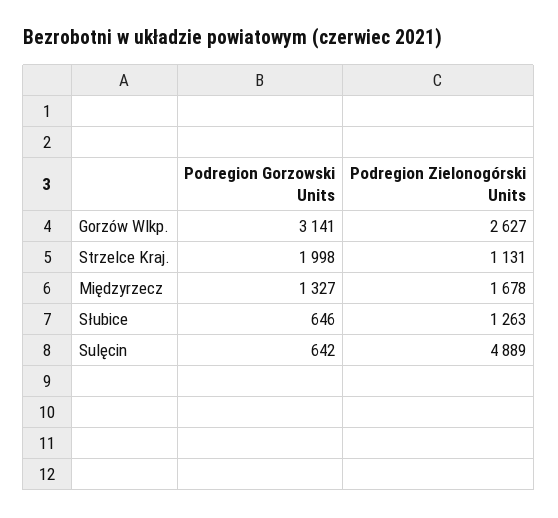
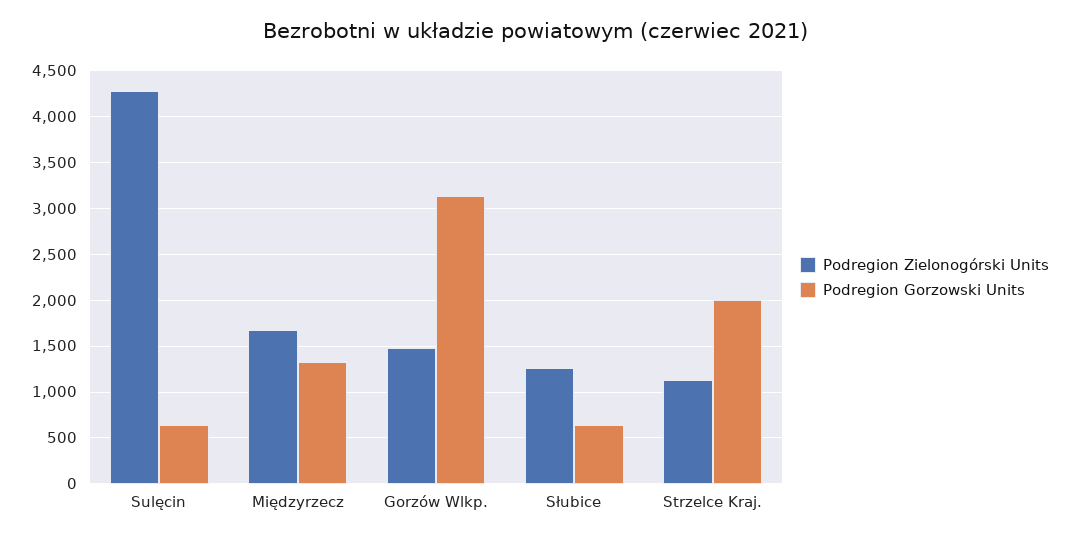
Podregion Zielonogórski Units, Gorzów Wlkp.: 2627 -> 1500
Podregion Zielonogórski Units, Sulęcin: 4889 -> 4300

